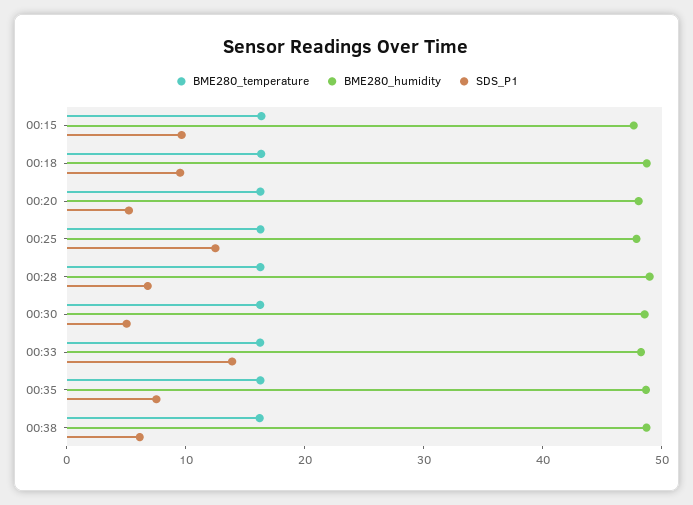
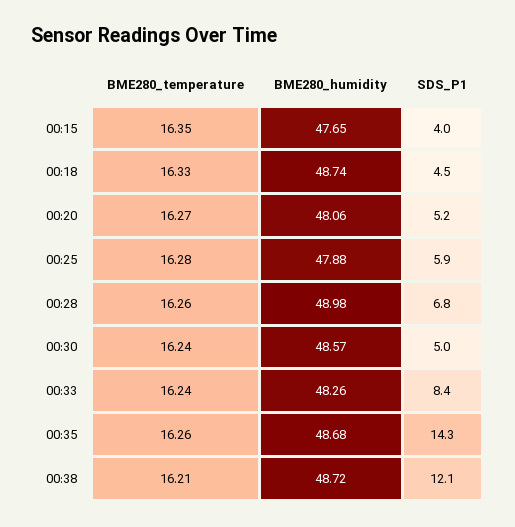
SDS_P1, 00:15: 10 -> 4
SDS_P1, 00:18: 10 -> 4.5
SDS_P1, 00:25: 12 -> 5.9
SDS_P1, 00:33: 14 -> 8.4
SDS_P1, 00:35: 8 -> 14.3
SDS_P1, 00:38: 6 -> 12.1

